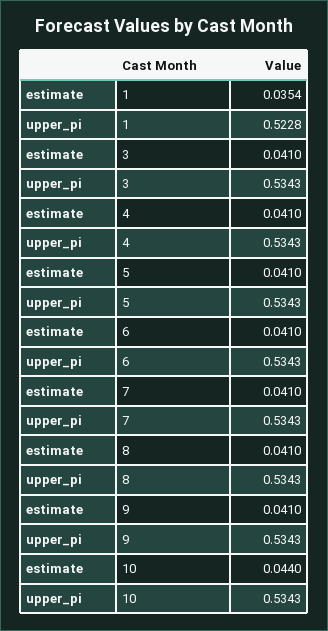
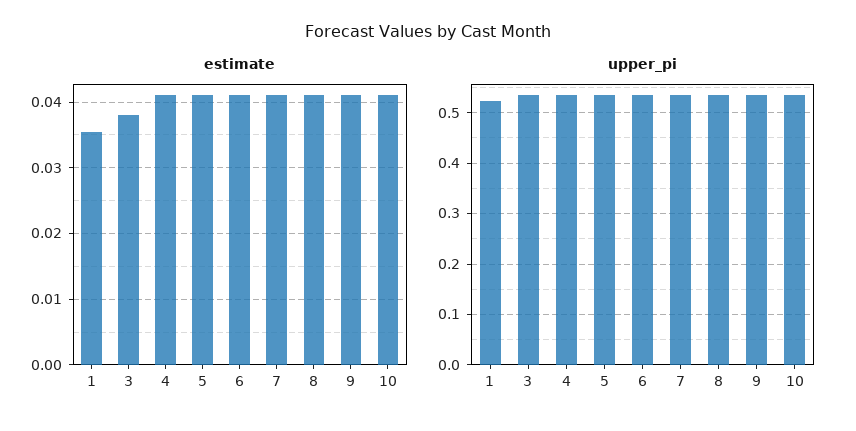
estimate, 3: 0.041 -> 0.038
estimate, 10: 0.044 -> 0.041

